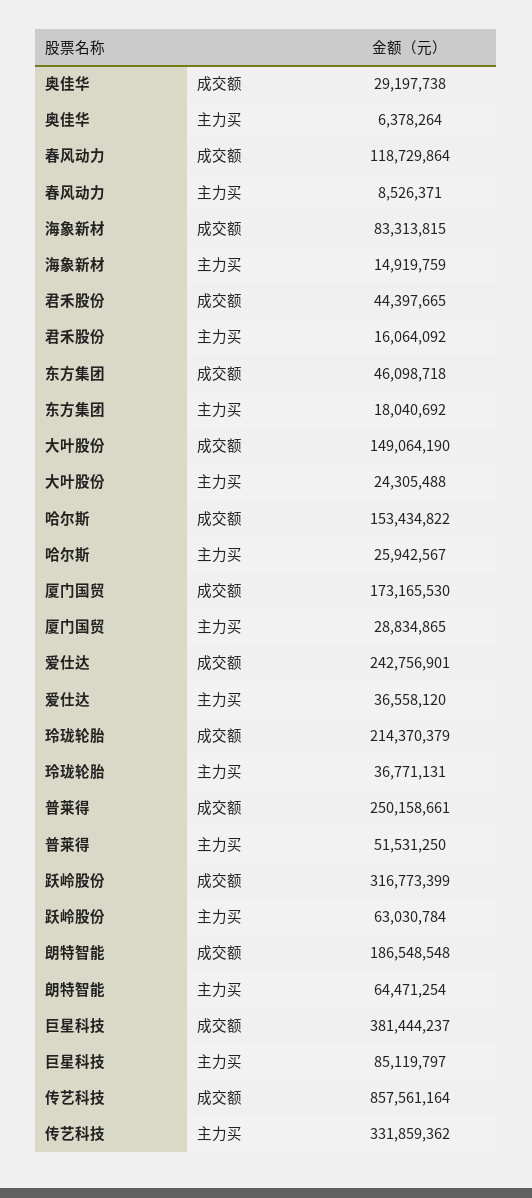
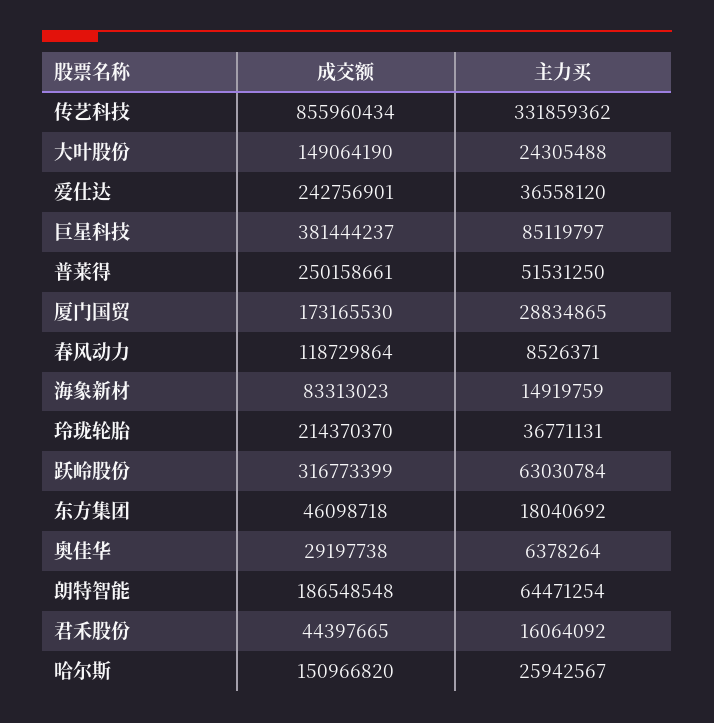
海象新材, 成交额: 83313815 -> 83313023
哈尔斯, 成交额: 153434822 -> 150966820
玲珑轮胎, 成交额: 214370379 -> 214370370
传艺科技, 成交额: 857561164 -> 855960434

